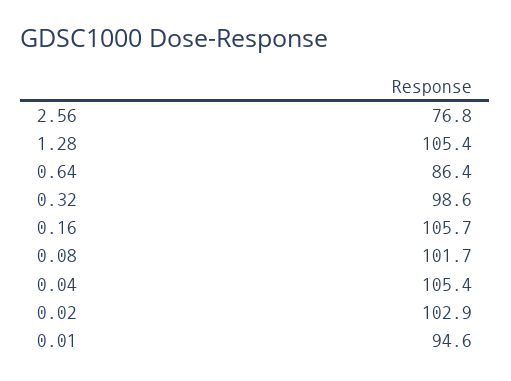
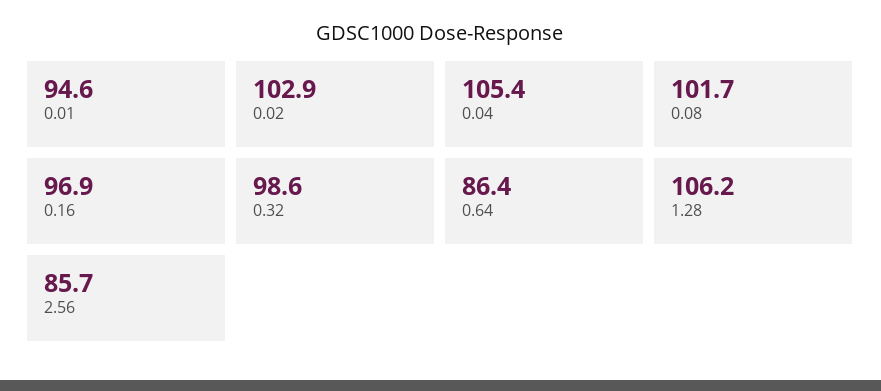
2.56: 76.8 -> 85.7
1.28: 105.4 -> 106.2
0.16: 105.7 -> 96.9

